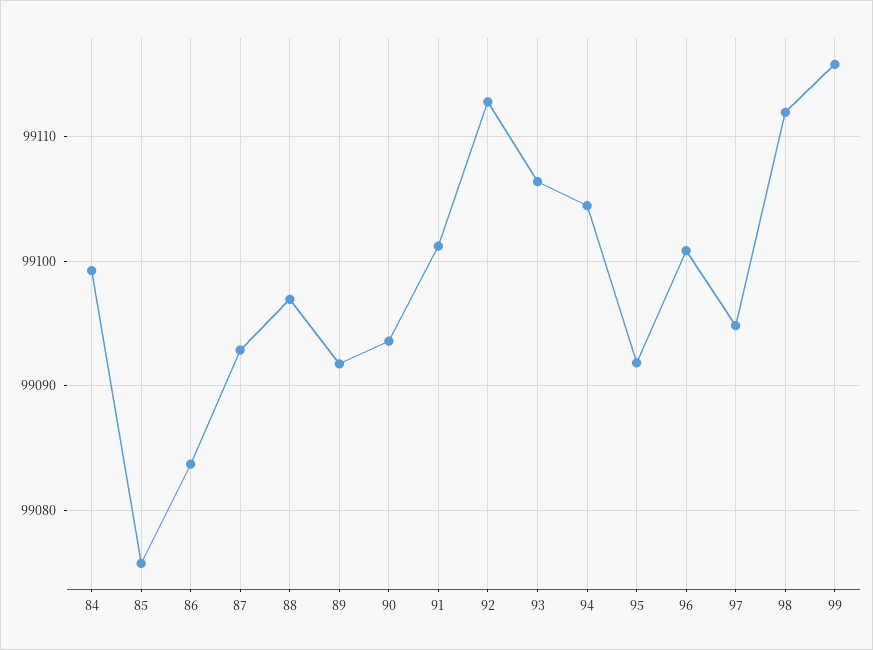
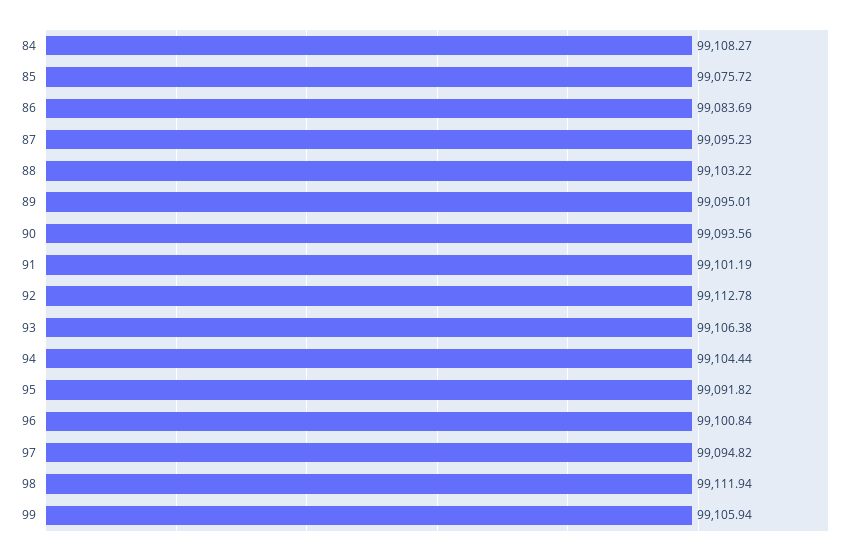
84: 99099 -> 99108.27
87: 99093 -> 99095.23
88: 99097 -> 99103.22
89: 99092 -> 99095.01
99: 99116 -> 99105.94

